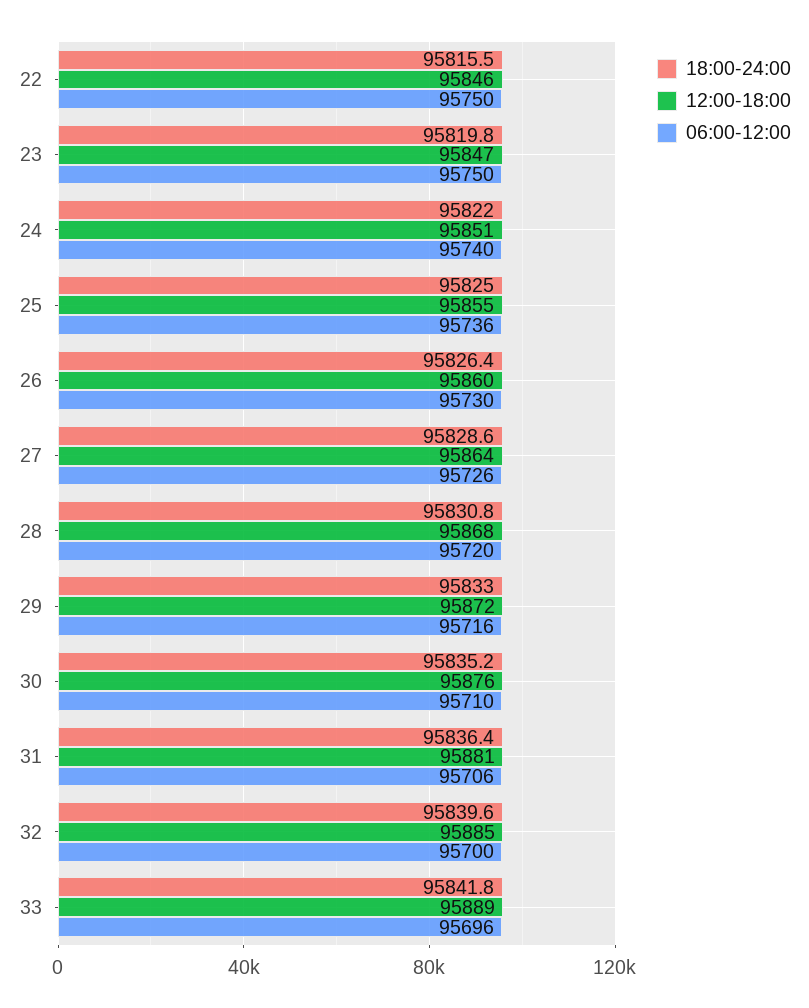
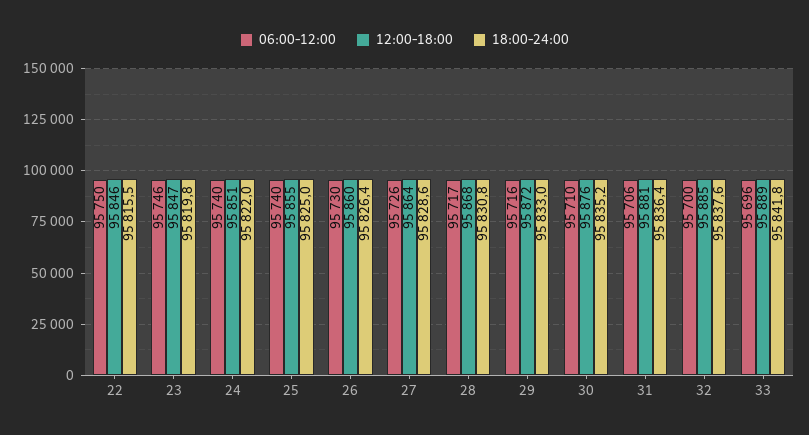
06:00-12:00, 23: 95750 -> 95746
06:00-12:00, 25: 95736 -> 95740
06:00-12:00, 28: 95720 -> 95717
18:00-24:00, 32: 95839.6 -> 95837.6

